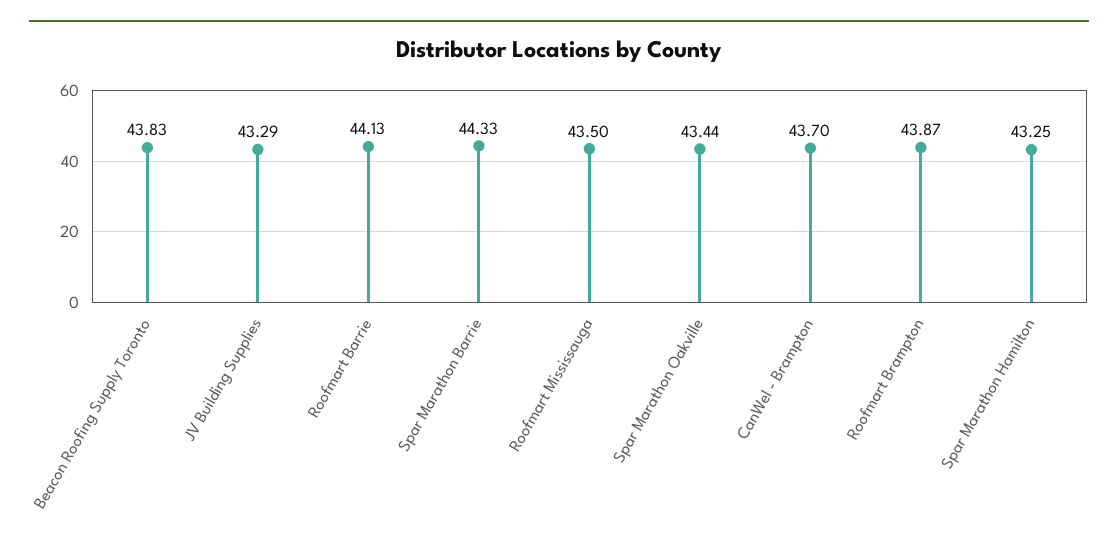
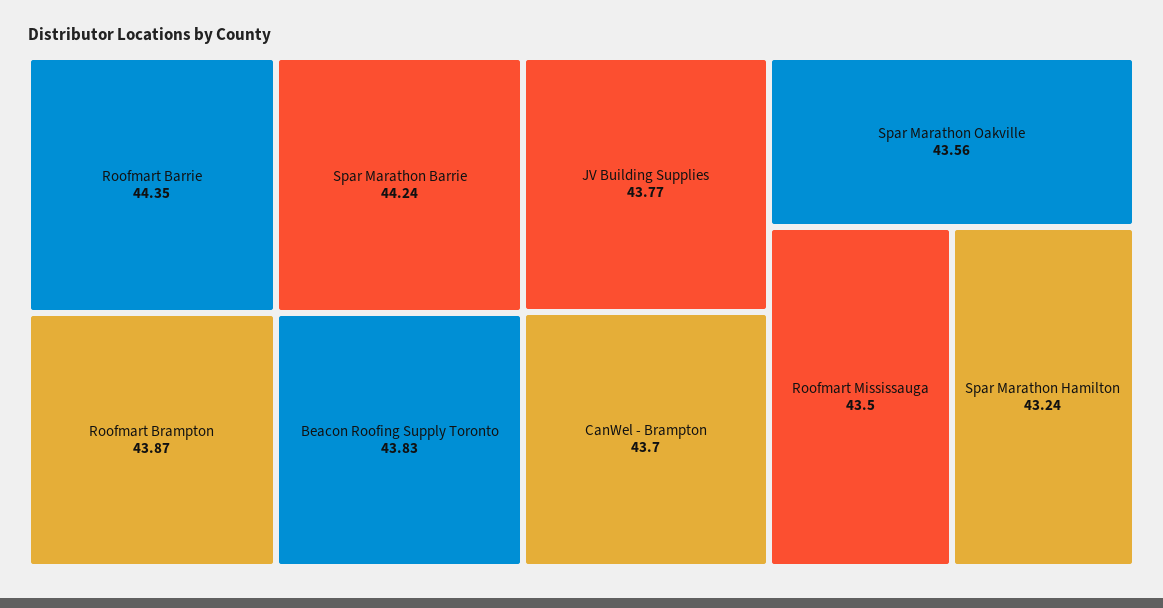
JV Building Supplies: 43.29 -> 43.77
Roofmart Barrie: 44.13 -> 44.35
Spar Marathon Barrie: 44.33 -> 44.24
Spar Marathon Oakville: 43.44 -> 43.56
Spar Marathon Hamilton: 43.25 -> 43.24

